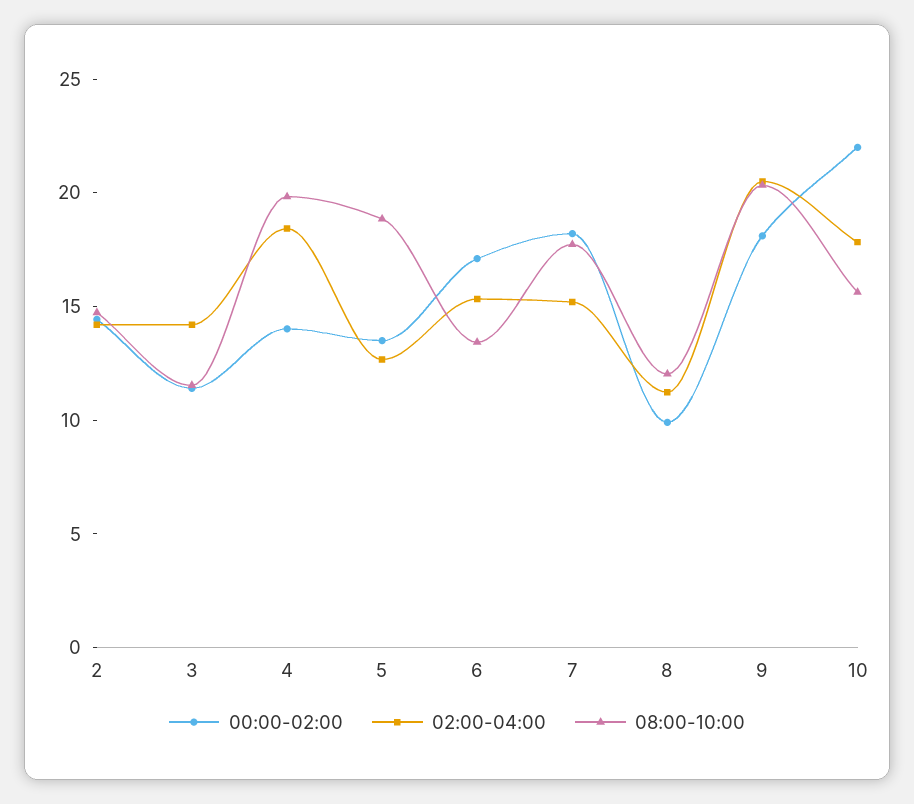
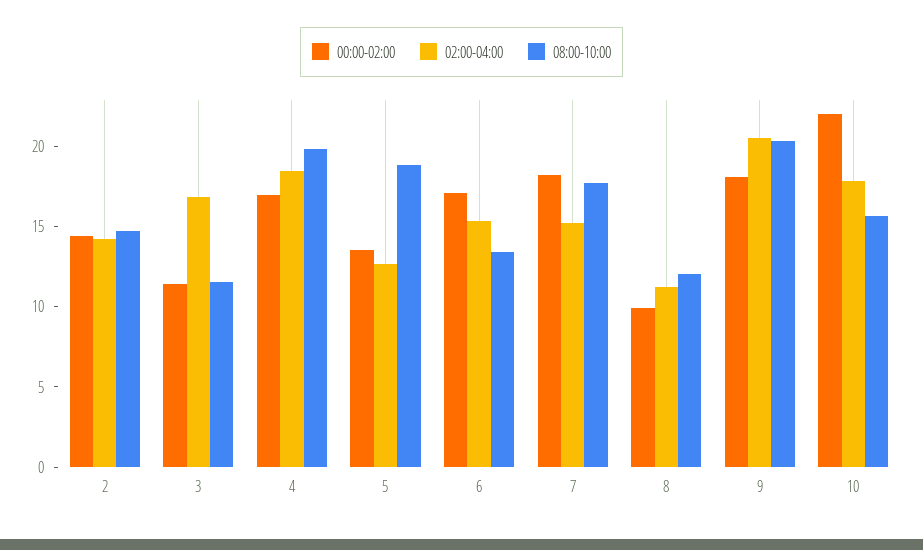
02:00-04:00, 3: 14 -> 17
00:00-02:00, 4: 14 -> 17

